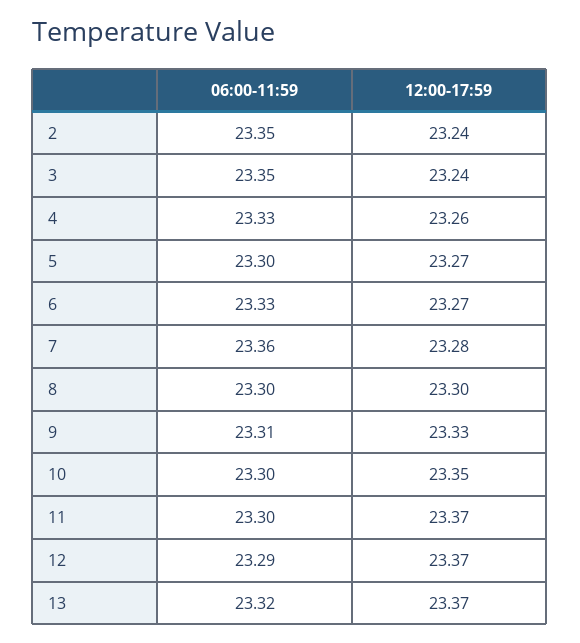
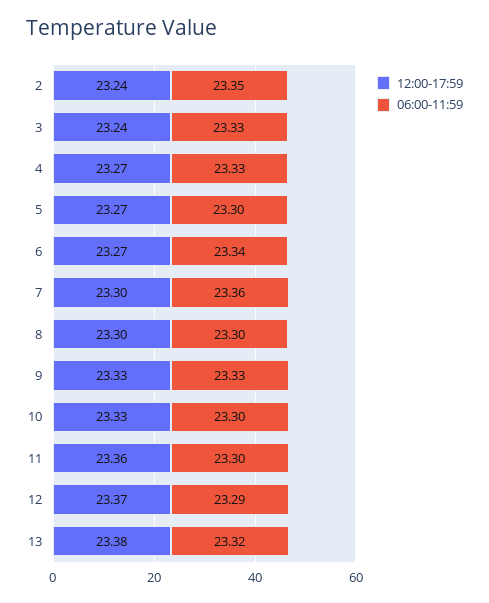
06:00-11:59, 3: 23.35 -> 23.33
12:00-17:59, 4: 23.26 -> 23.27
06:00-11:59, 6: 23.33 -> 23.34
12:00-17:59, 7: 23.28 -> 23.3
06:00-11:59, 9: 23.31 -> 23.33
12:00-17:59, 10: 23.35 -> 23.33
12:00-17:59, 11: 23.37 -> 23.36
12:00-17:59, 13: 23.37 -> 23.38

